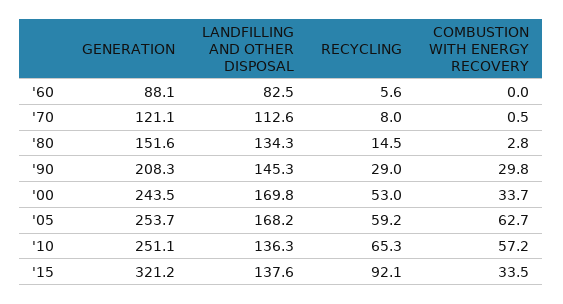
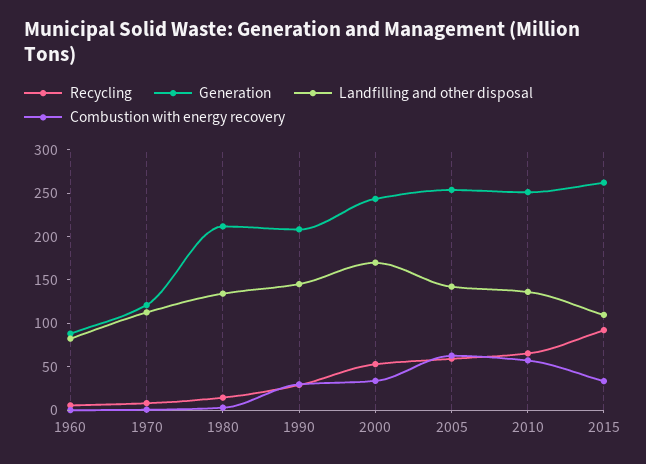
GENERATION, '80: 151.6 -> 210
LANDFILLING AND OTHER DISPOSAL, '05: 168.2 -> 140
GENERATION, '15: 321.2 -> 260
LANDFILLING AND OTHER DISPOSAL, '15: 137.6 -> 110

